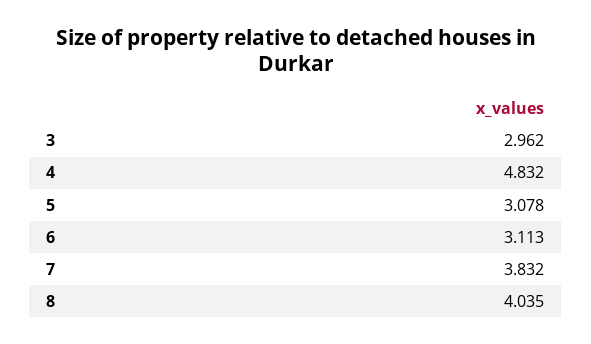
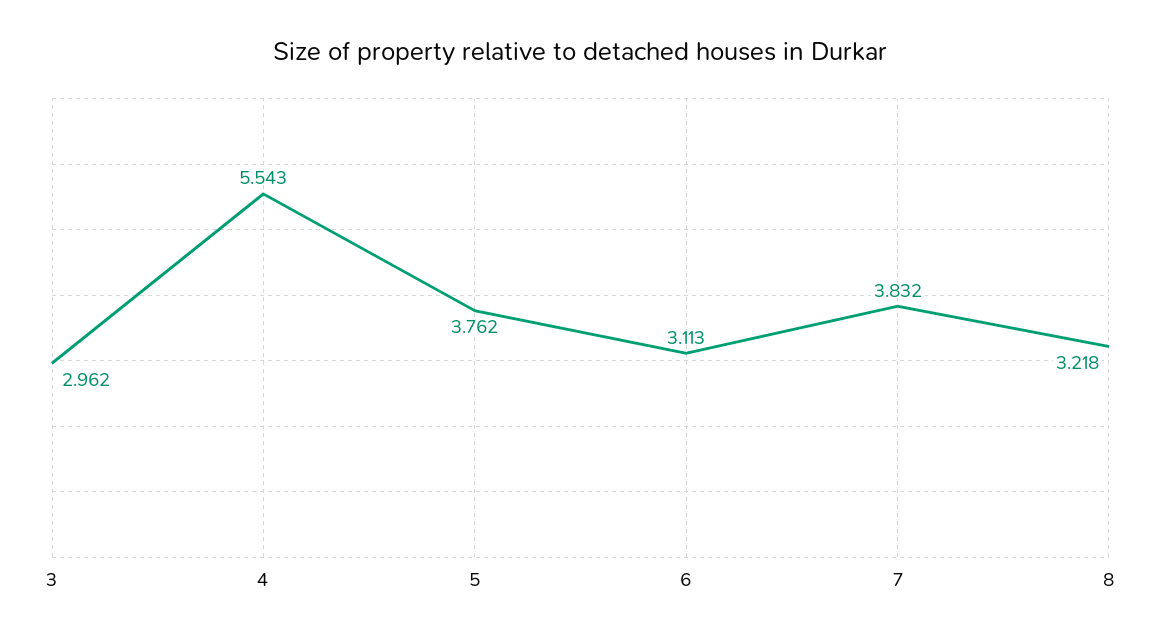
4: 4.832 -> 5.543
5: 3.078 -> 3.762
8: 4.035 -> 3.218

